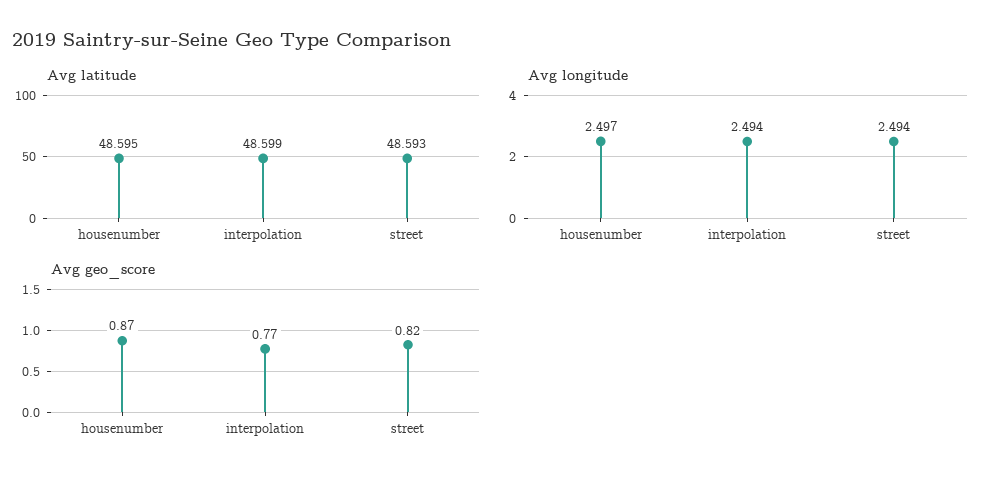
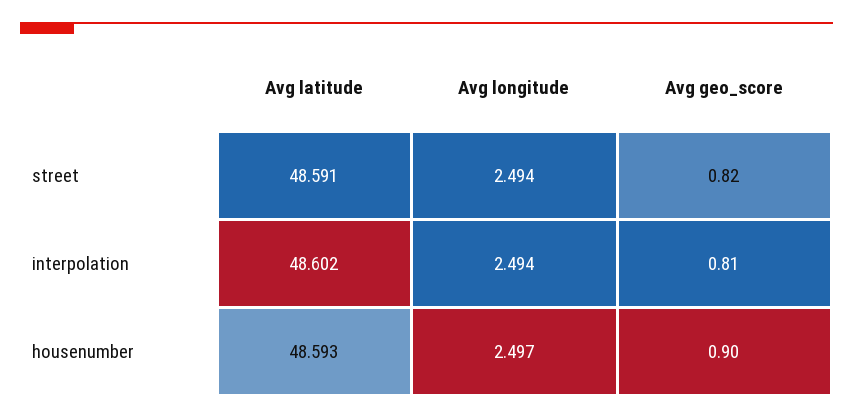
Avg latitude, housenumber: 48.595 -> 48.593
Avg latitude, interpolation: 48.599 -> 48.602
Avg latitude, street: 48.593 -> 48.591
Avg geo_score, housenumber: 0.87 -> 0.9
Avg geo_score, interpolation: 0.77 -> 0.81

